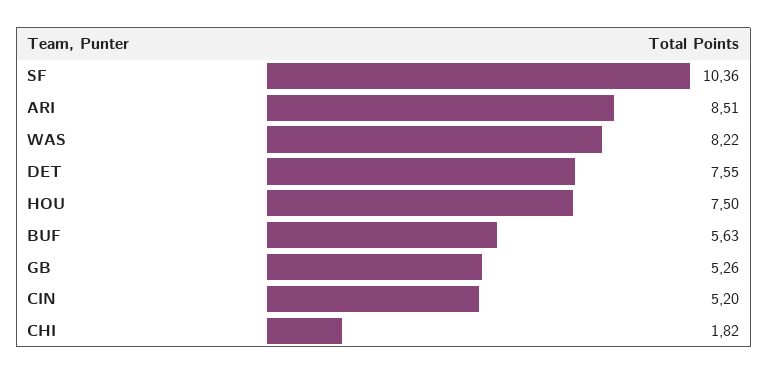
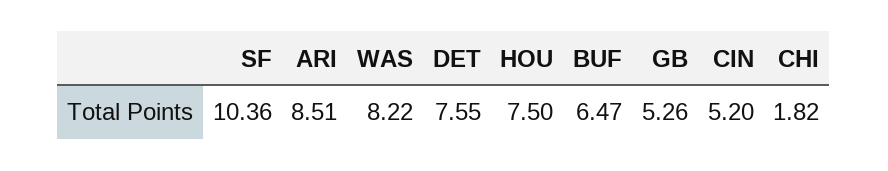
BUF: 5.63 -> 6.47

